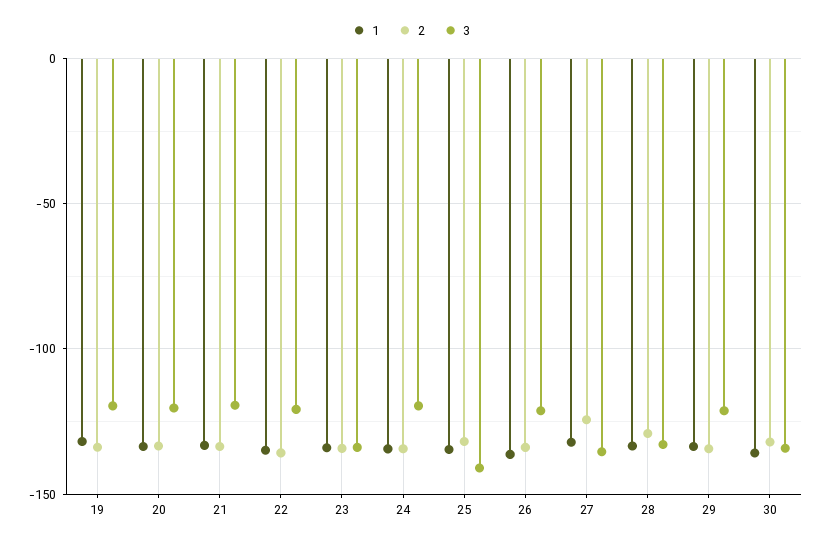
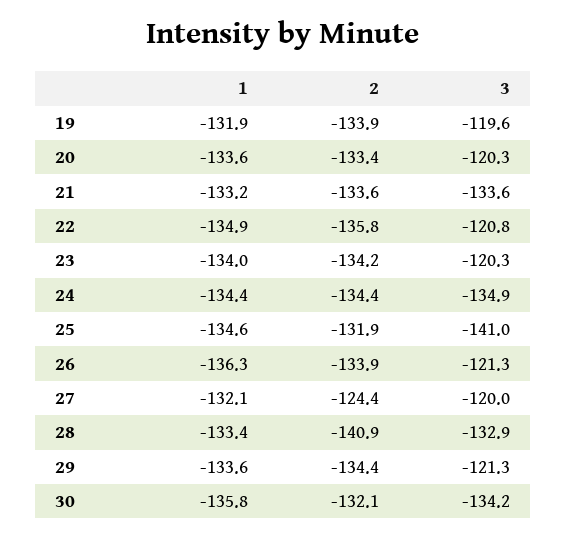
3, 21: -120 -> -133.6
3, 23: -135 -> -120.3
3, 24: -120 -> -134.9
3, 27: -135 -> -120
2, 28: -130 -> -140.9

